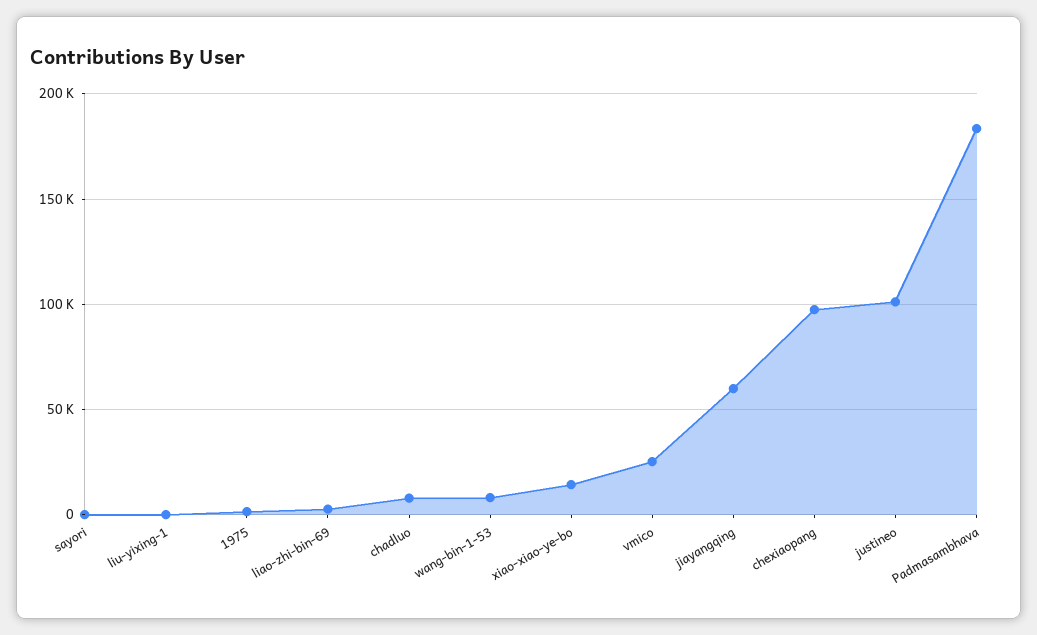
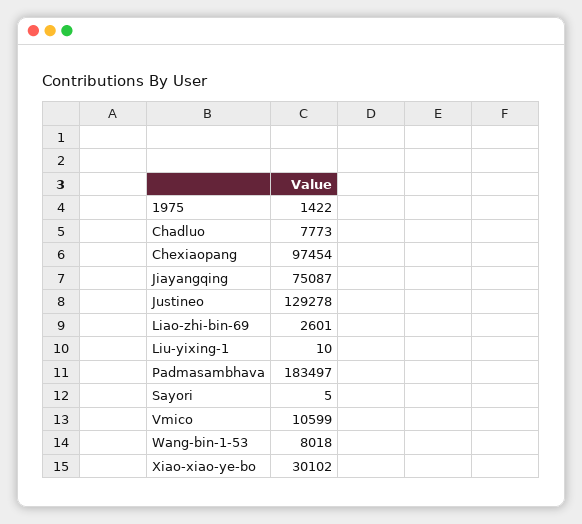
xiao-xiao-ye-bo: 15000 -> 30102
vmico: 25000 -> 10599
jiayangqing: 60000 -> 75087
justineo: 100000 -> 129278

